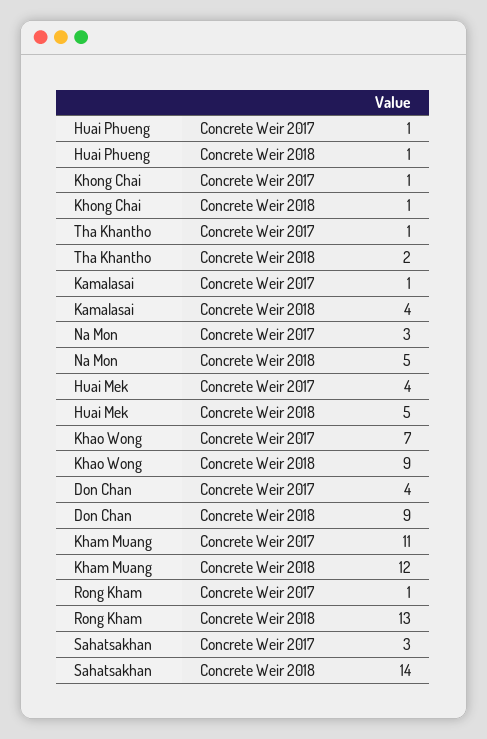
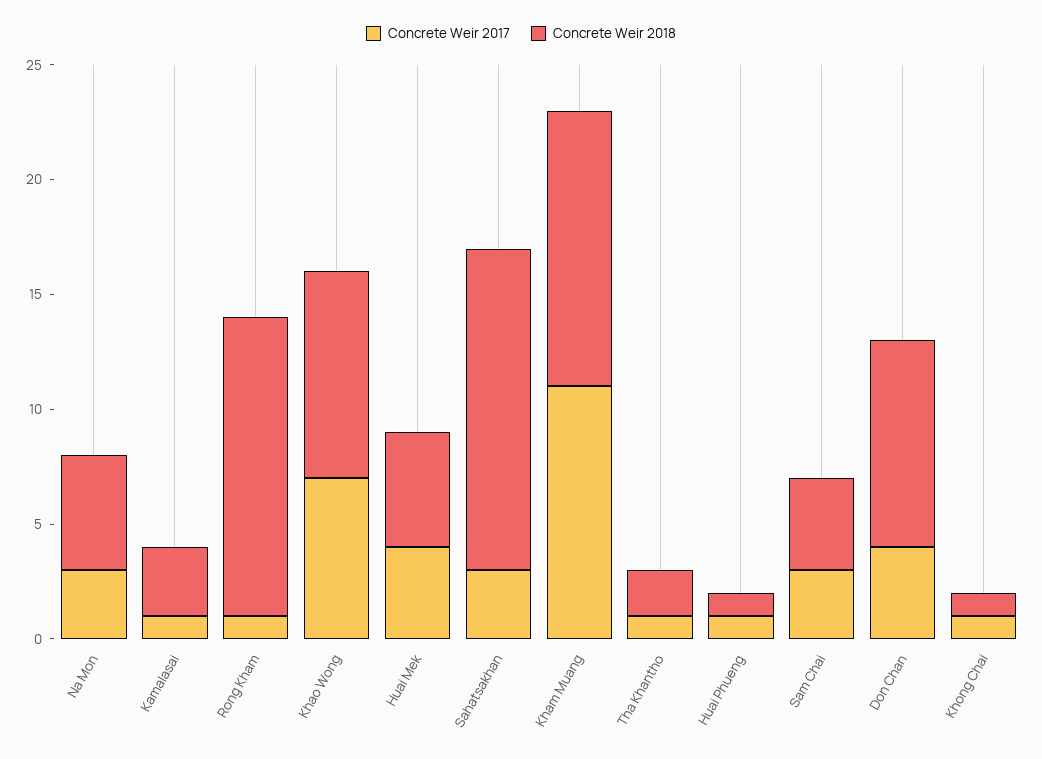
Concrete Weir 2018, Kamalasai: 4 -> 3
Concrete Weir 2017, Sam Chai: none -> 3
Concrete Weir 2018, Sam Chai: none -> 4

